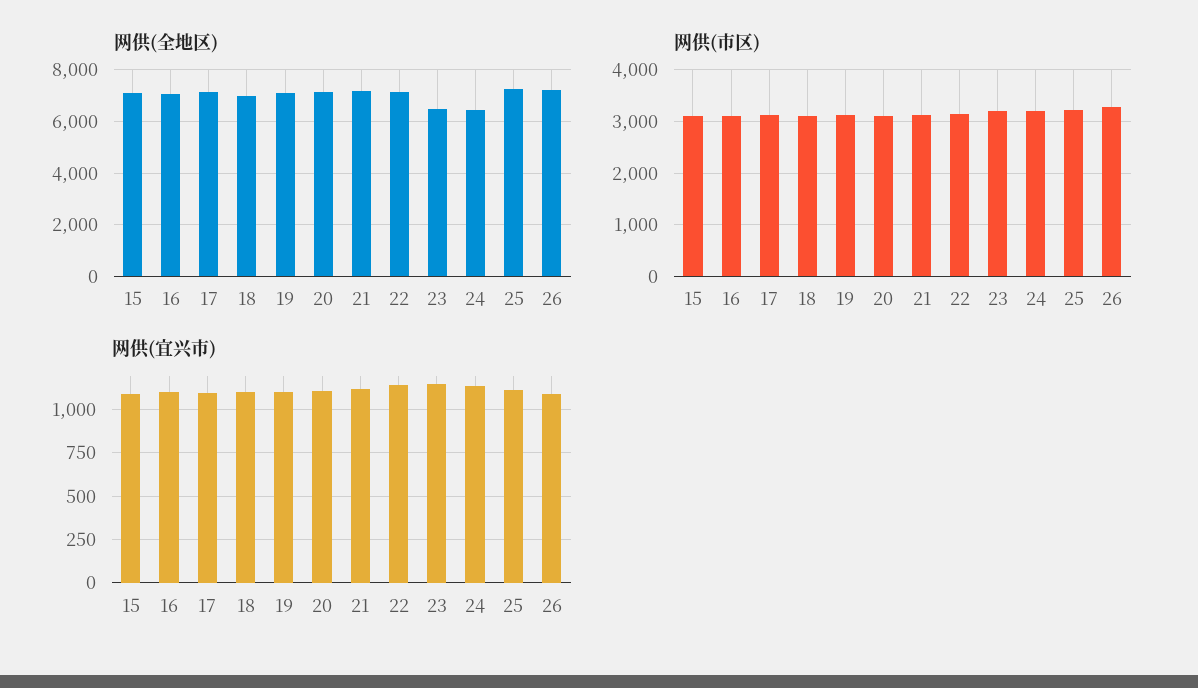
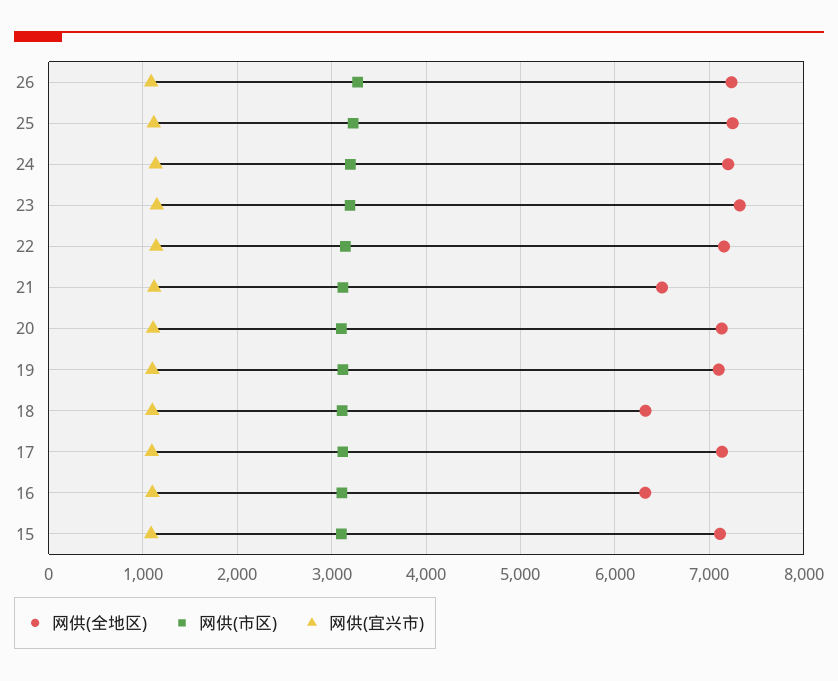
网供(全地区), 16: 7000 -> 6300
网供(全地区), 18: 7000 -> 6300
网供(全地区), 21: 7250 -> 6500
网供(全地区), 23: 6500 -> 7300
网供(全地区), 24: 6500 -> 7200

